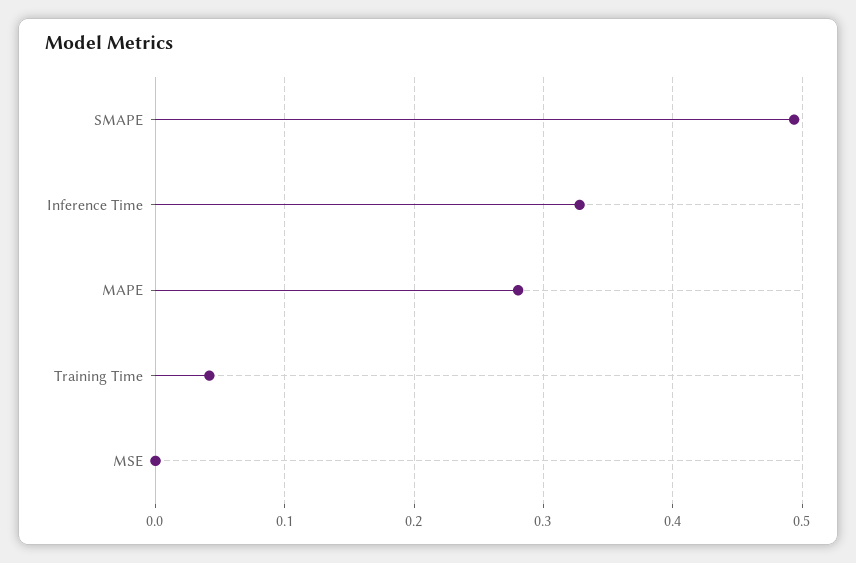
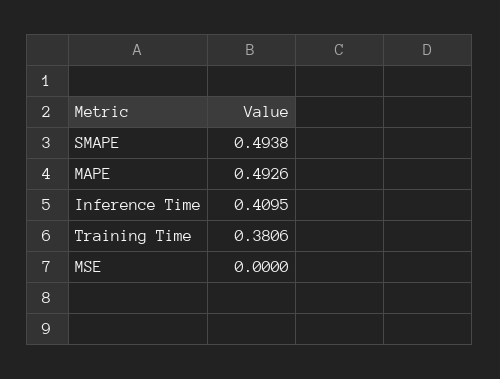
Inference Time: 0.33 -> 0.4095
MAPE: 0.28 -> 0.4926
Training Time: 0.04 -> 0.3806

